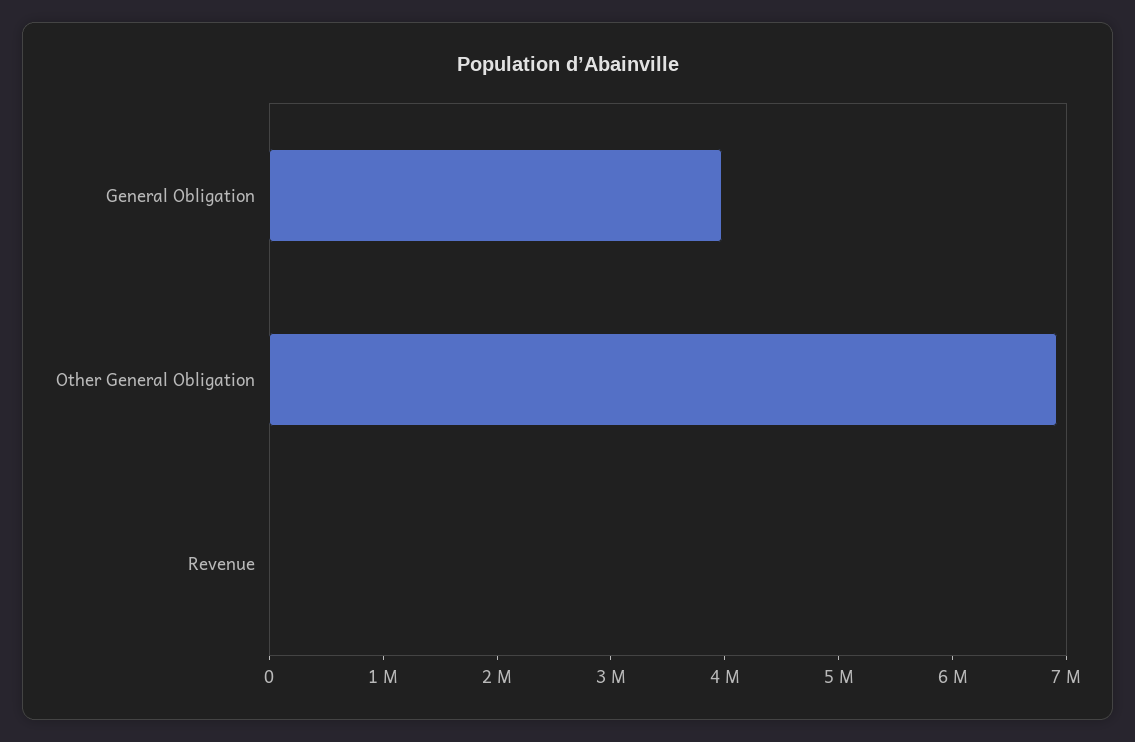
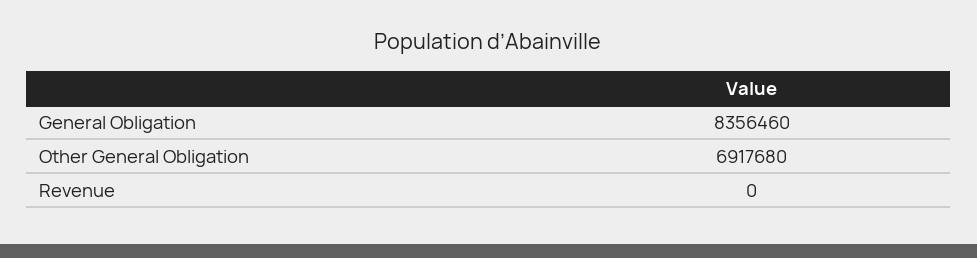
General Obligation: 4000000 -> 8356460

